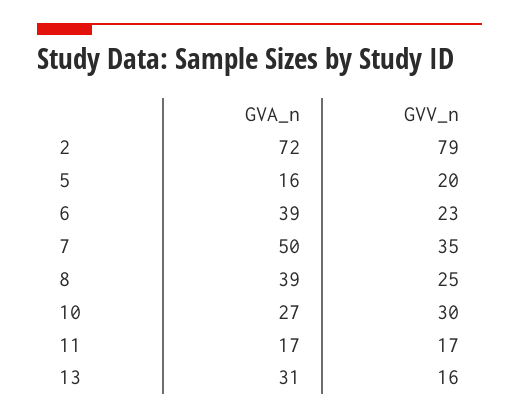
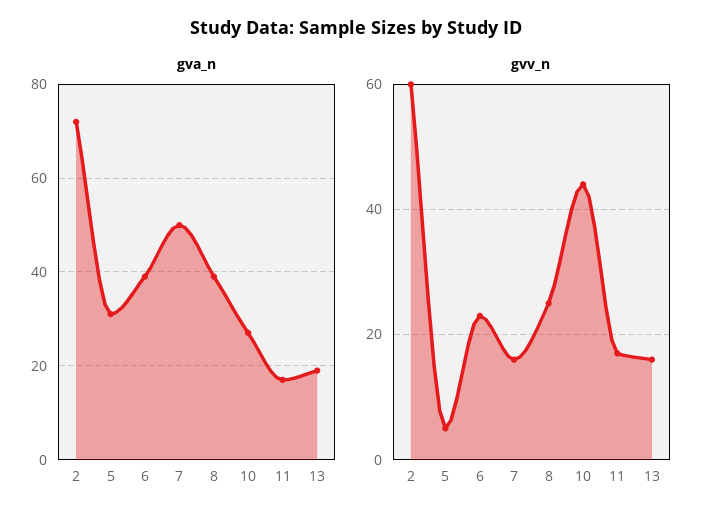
GVV_n, 2: 79 -> 60
GVA_n, 5: 16 -> 30
GVV_n, 5: 20 -> 5
GVV_n, 7: 35 -> 15
GVV_n, 10: 30 -> 45
GVA_n, 13: 31 -> 20

